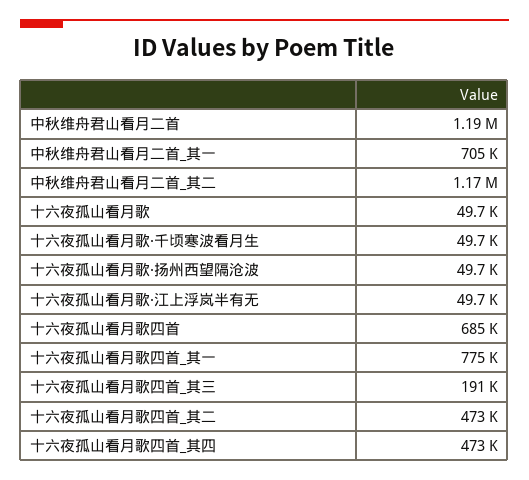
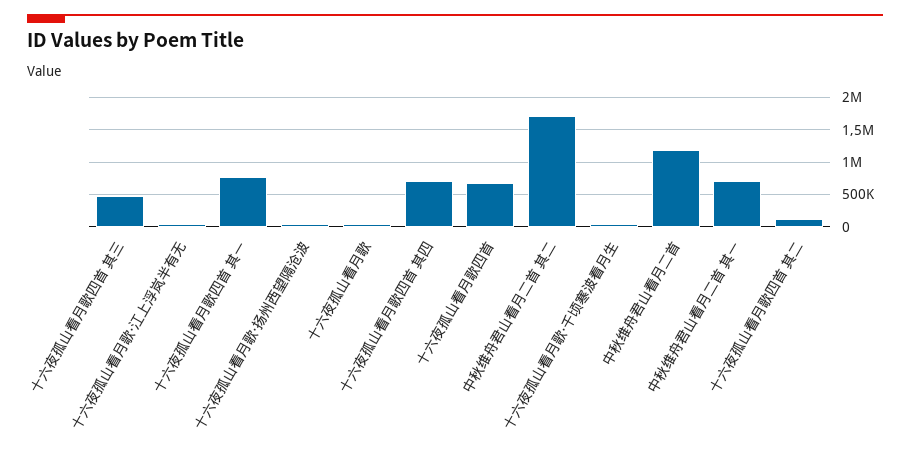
中秋维舟君山看月二首_其二: 1170000 -> 1700000
十六夜孤山看月歌四首_其三: 191000 -> 500000
十六夜孤山看月歌四首_其二: 473000 -> 100000
十六夜孤山看月歌四首_其四: 473000 -> 700000

